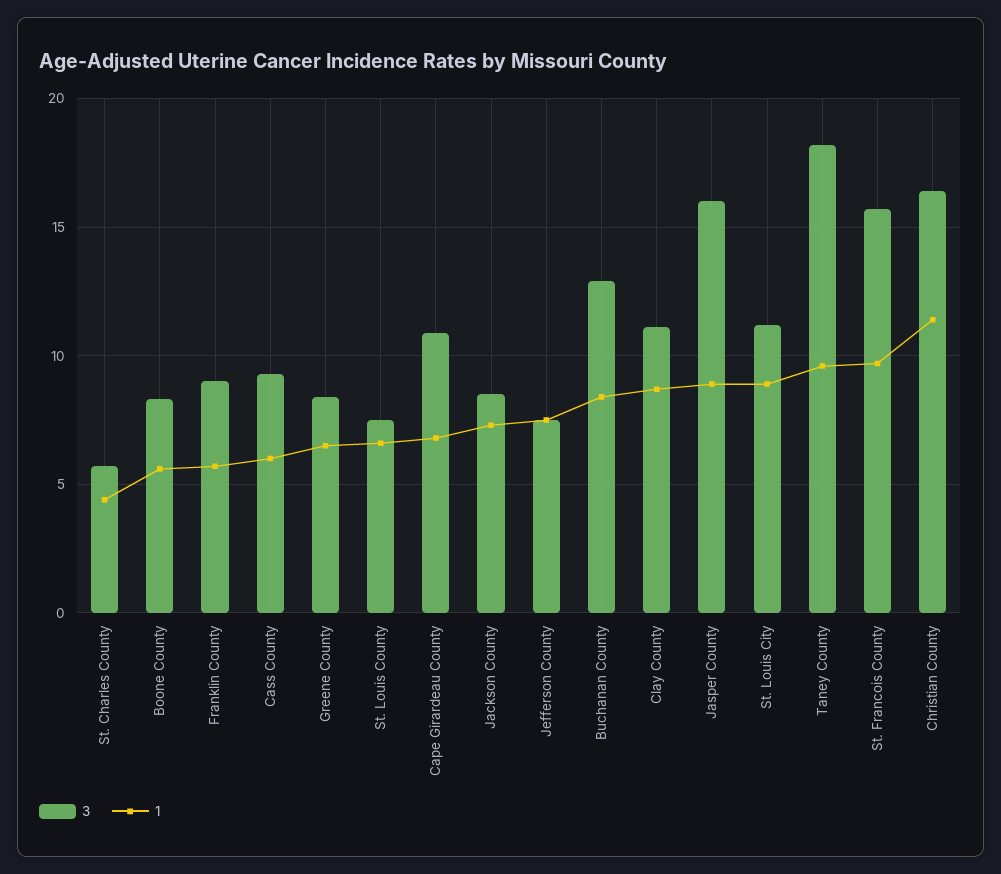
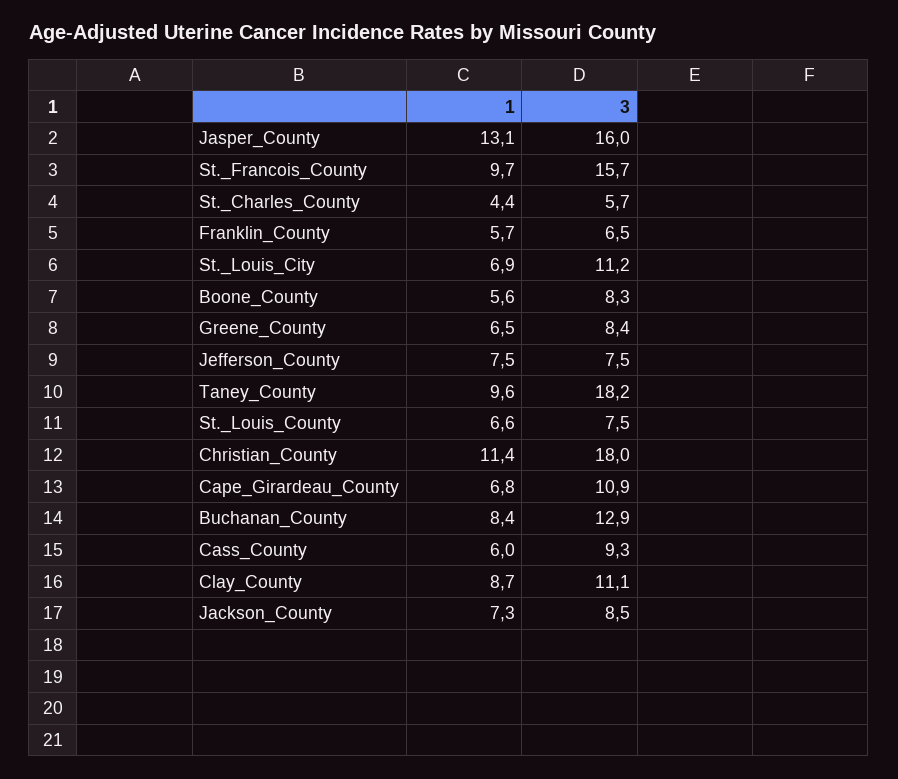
3, Franklin County: 9 -> 6.5
1, Jasper County: 9 -> 13.1
1, St. Louis City: 9 -> 6.9
3, Christian County: 16.5 -> 18

